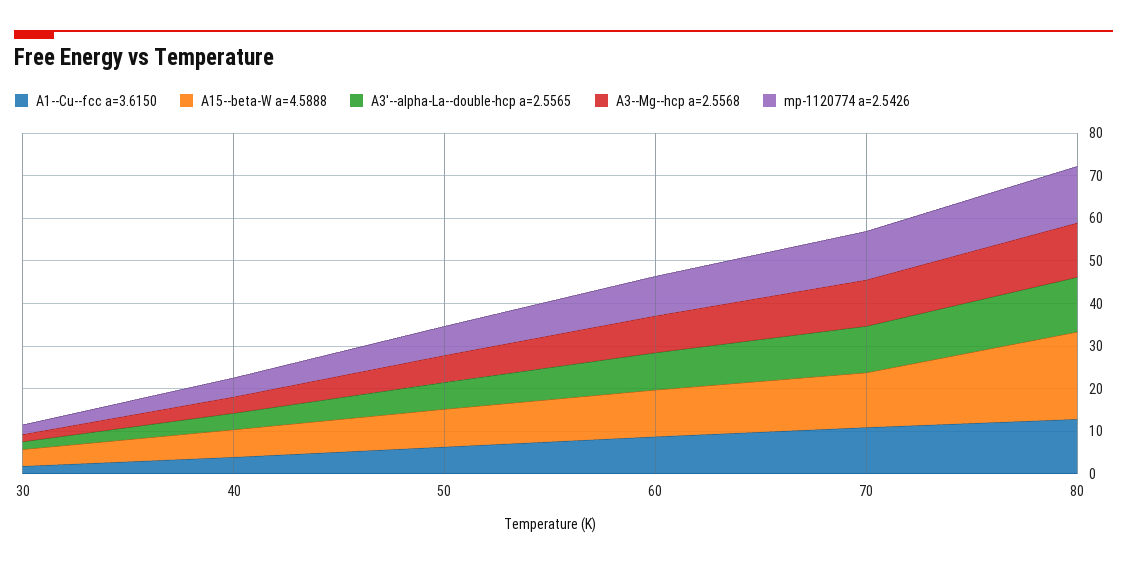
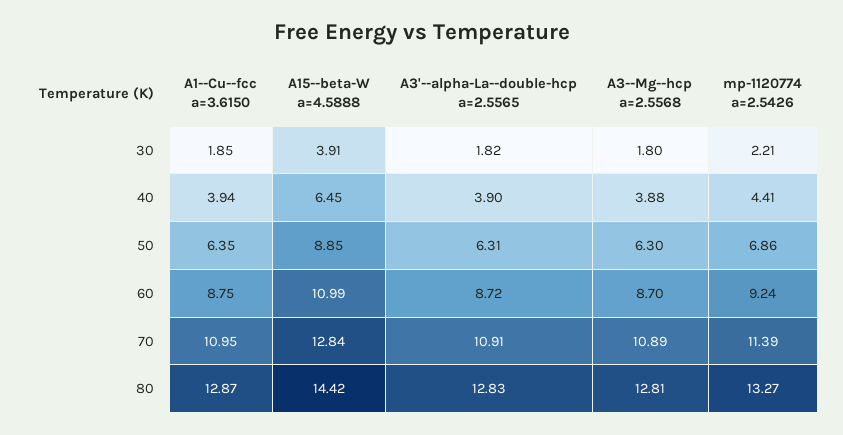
A15--beta-W a=4.5888, 80: 20 -> 14.42

